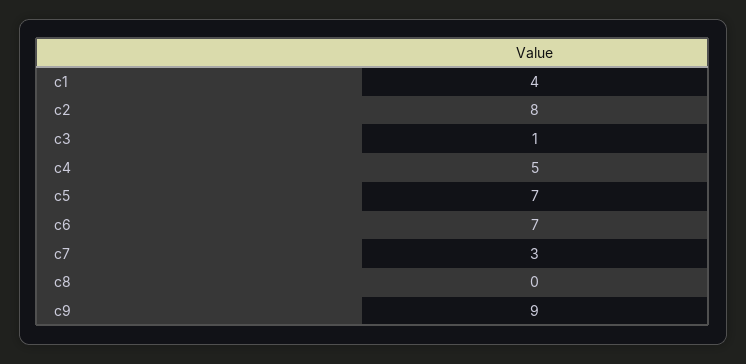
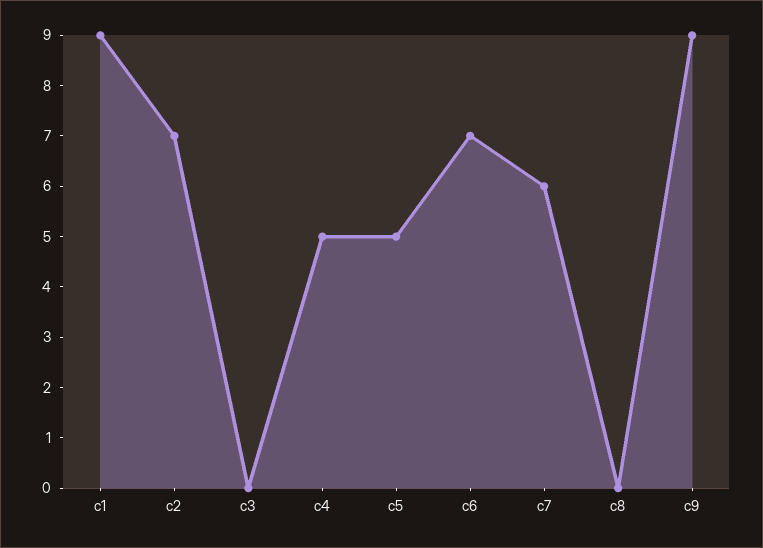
c1: 4 -> 9
c2: 8 -> 7
c3: 1 -> 0
c5: 7 -> 5
c7: 3 -> 6

